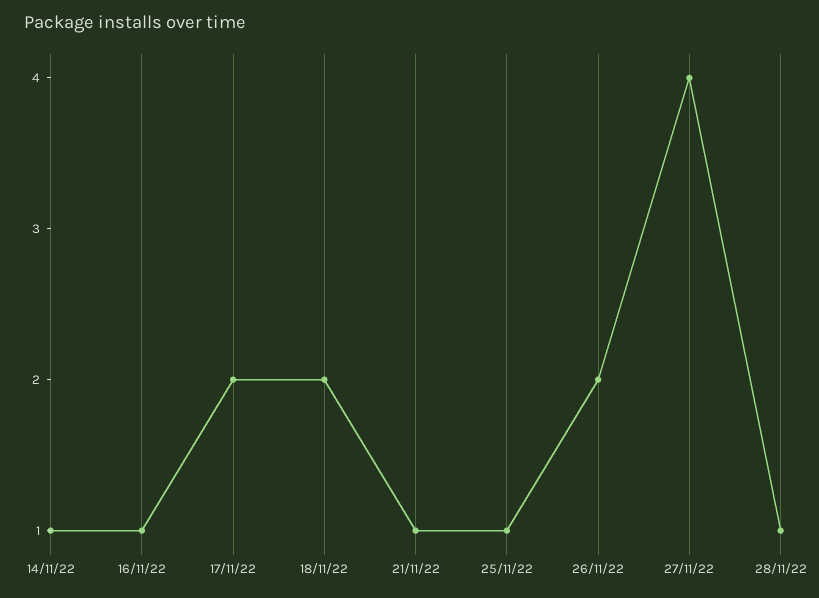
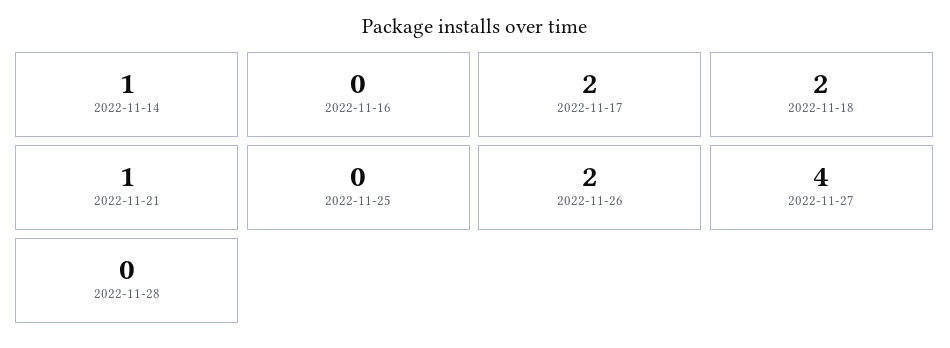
16/11/22: 1 -> 0
25/11/22: 1 -> 0
28/11/22: 1 -> 0

